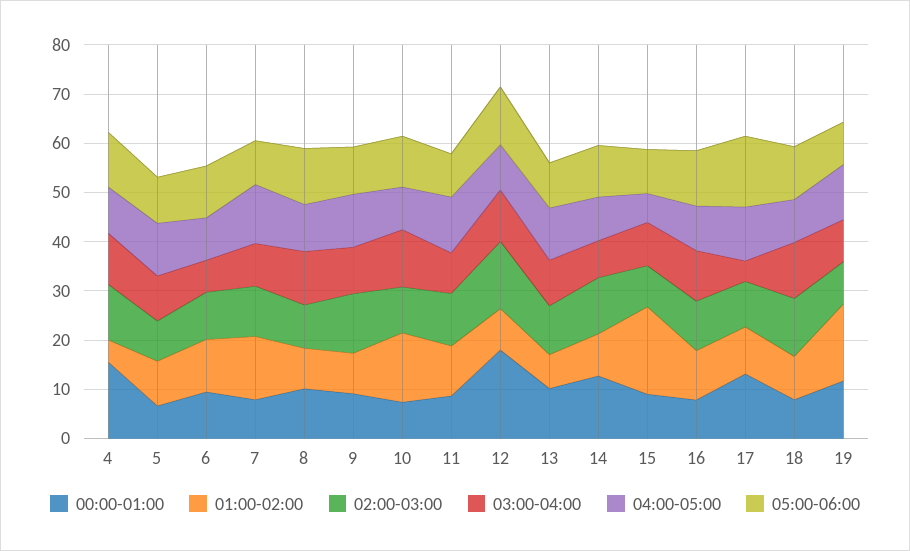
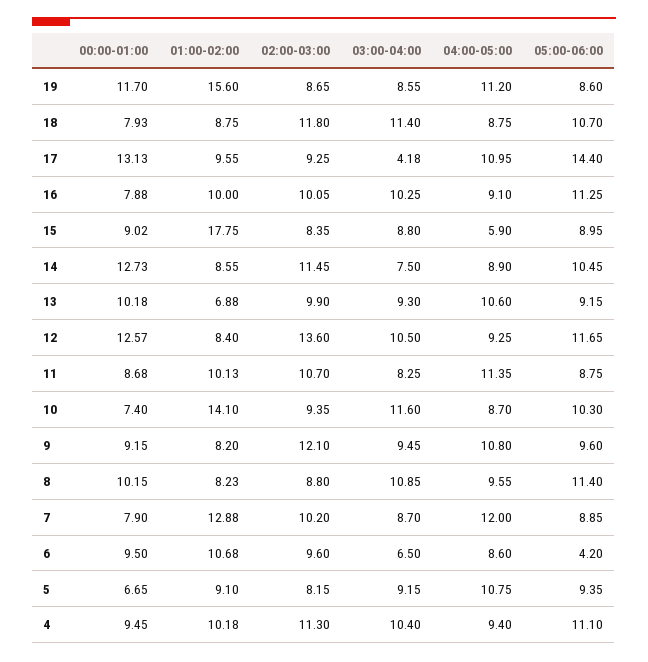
00:00-01:00, 4: 16 -> 9.45
01:00-02:00, 4: 4 -> 10.18
05:00-06:00, 6: 10 -> 4.2
00:00-01:00, 12: 18 -> 12.57

